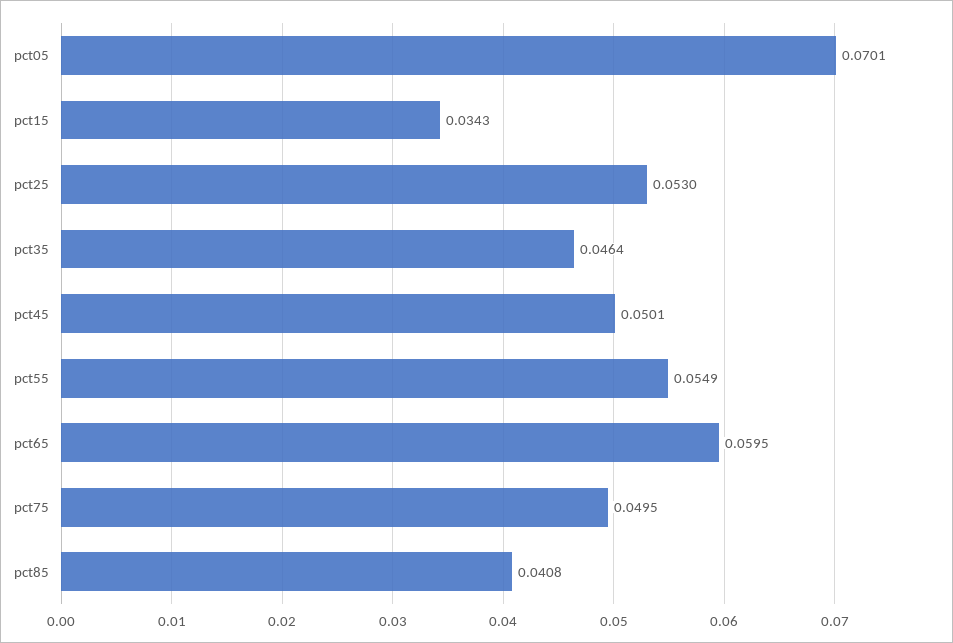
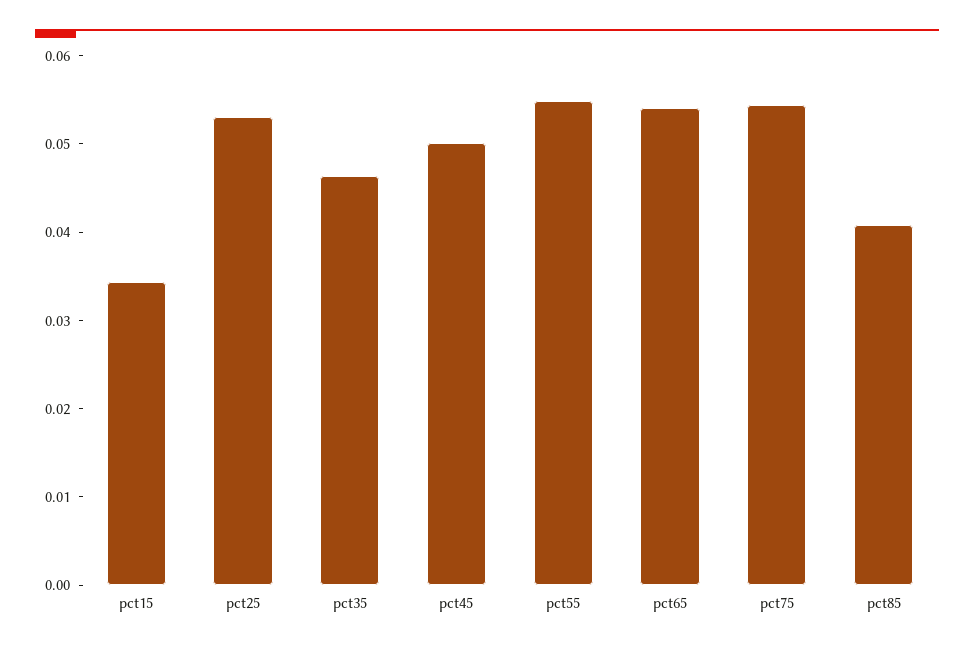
pct05: 0.0701 -> none
pct65: 0.0595 -> 0.054
pct75: 0.0495 -> 0.054

